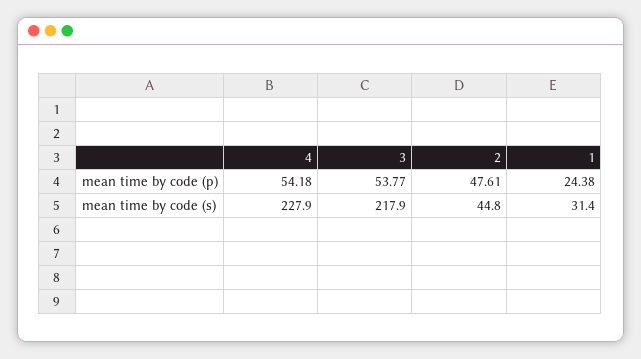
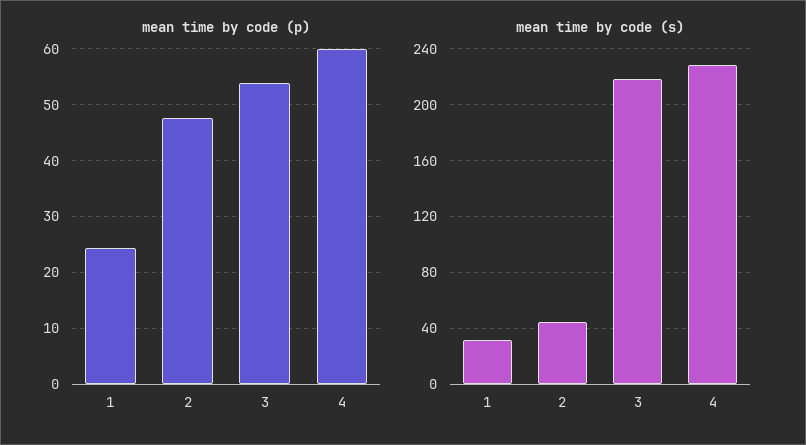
mean time by code (p), 4: 54.18 -> 60

